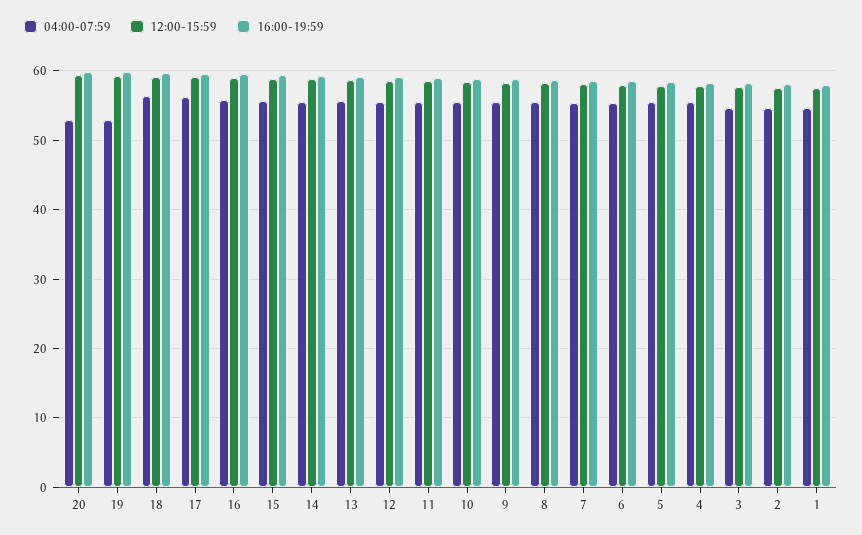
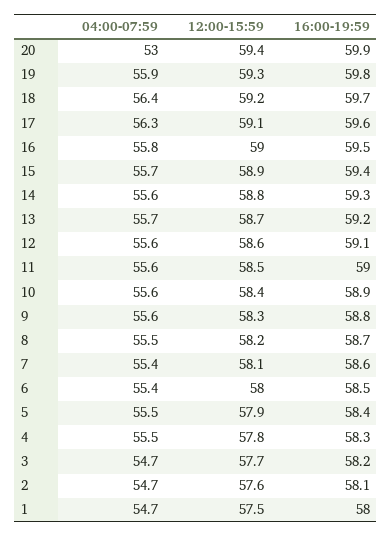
04:00-07:59, 19: 53 -> 55.9

